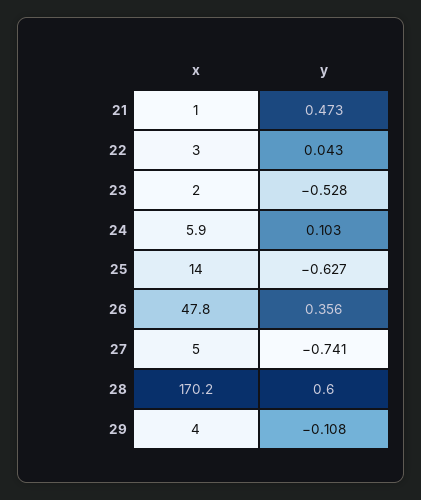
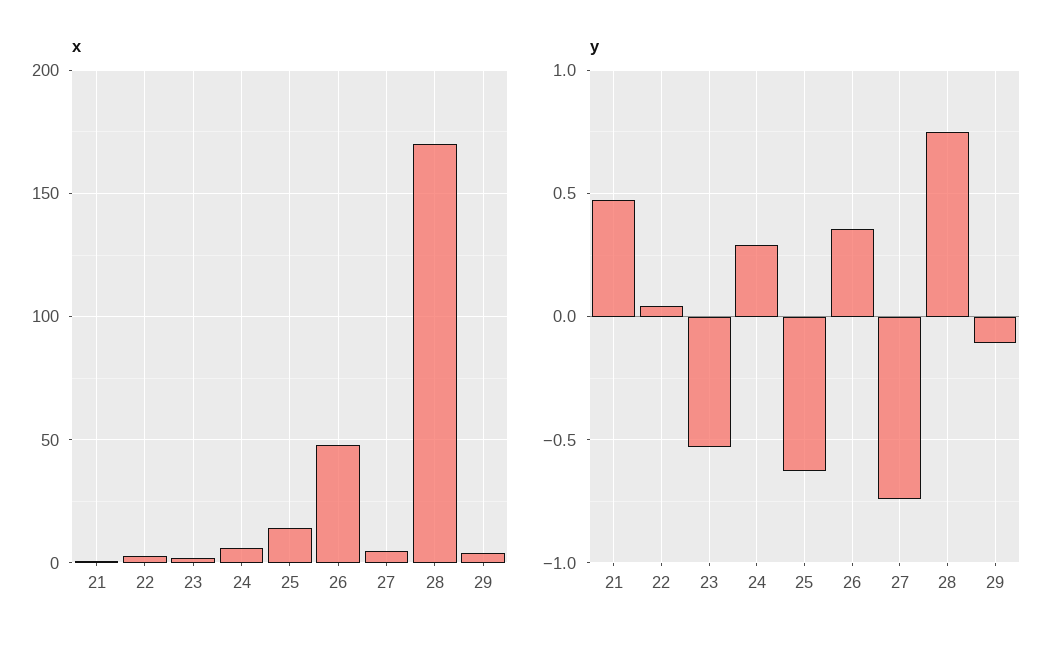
y, 24: 0.103 -> 0.3
y, 28: 0.6 -> 0.75

